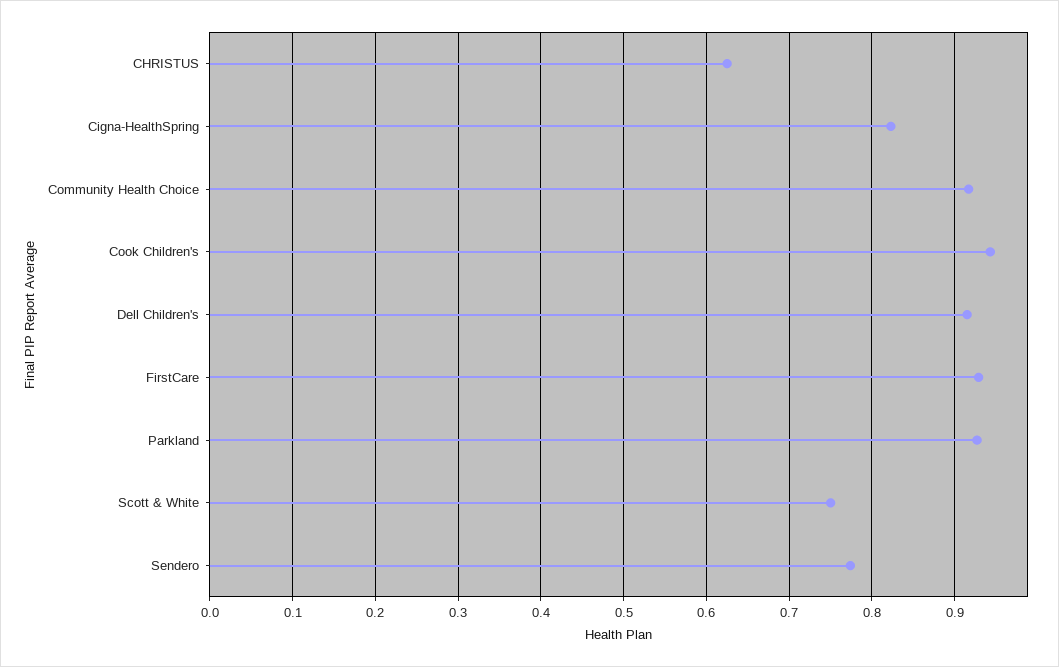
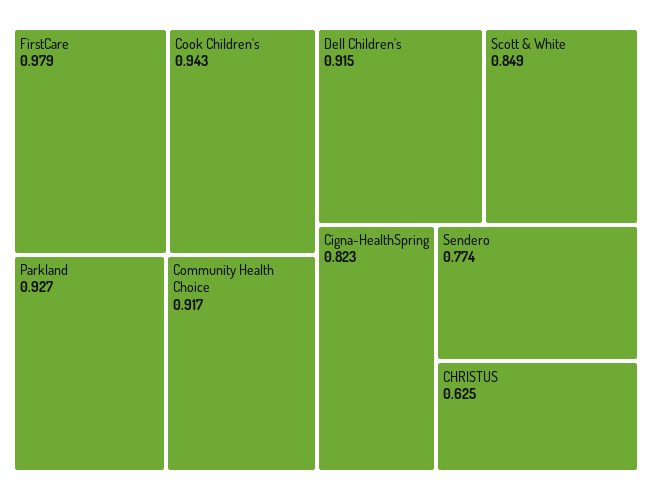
FirstCare: 0.93 -> 0.979
Scott & White: 0.75 -> 0.849

